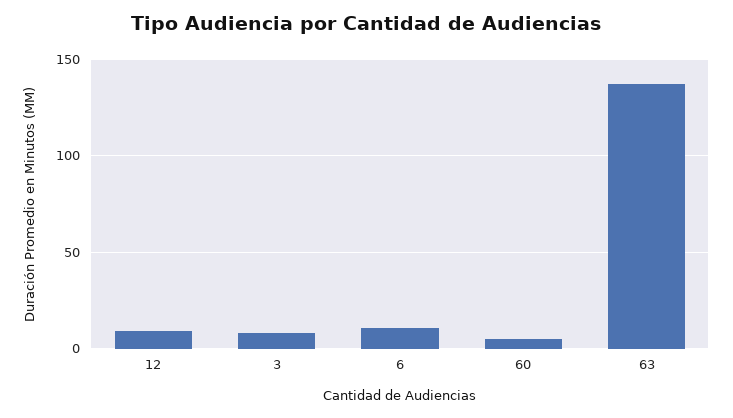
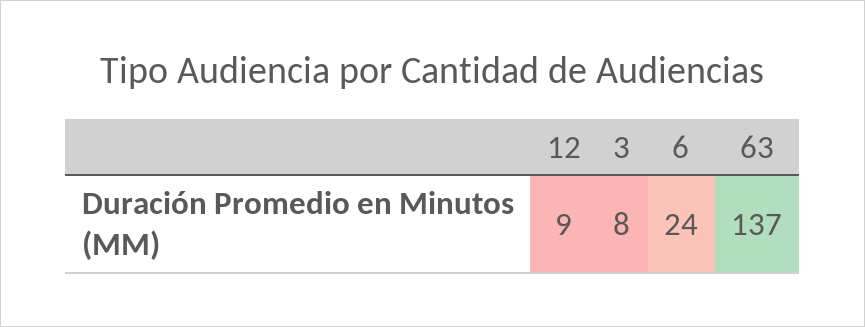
6: 10 -> 24
60: 5 -> none

